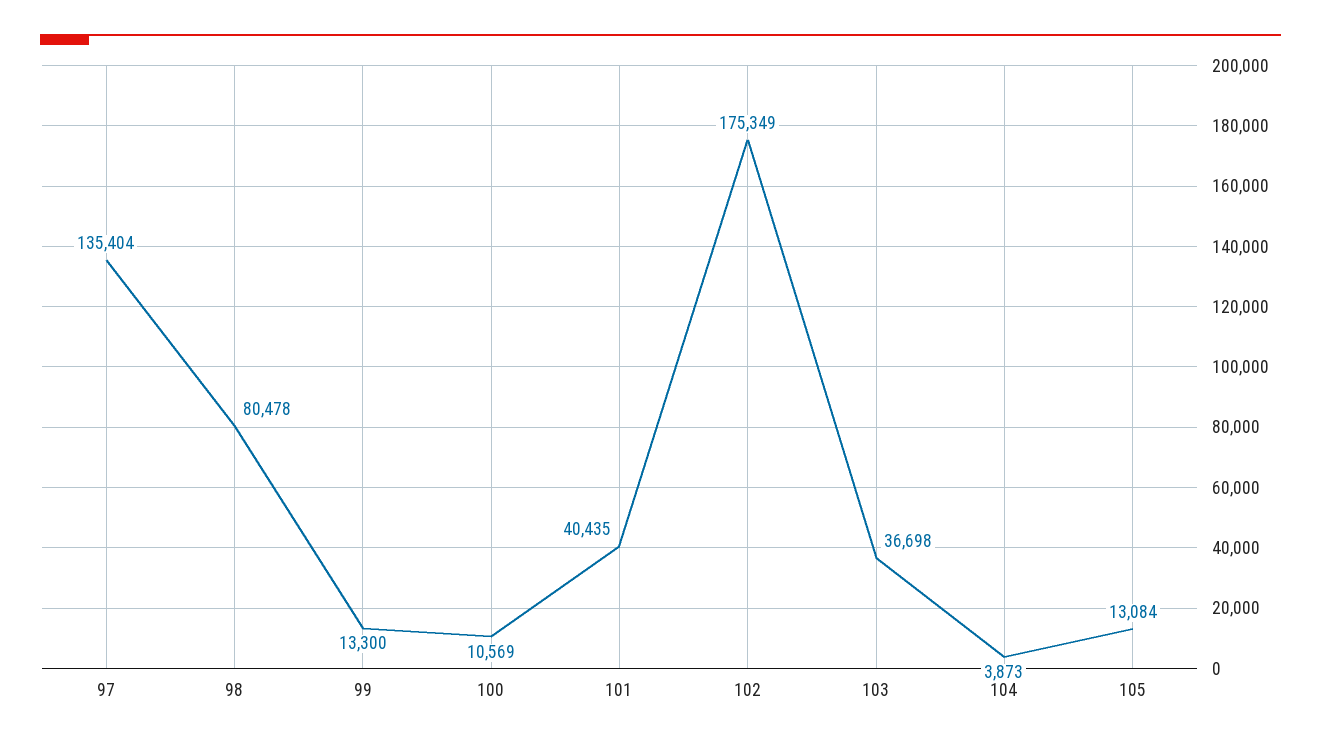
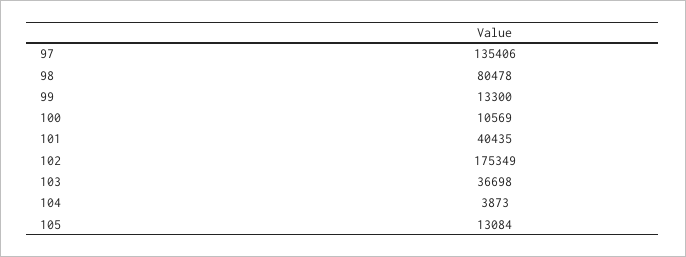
97: 135404 -> 135406

